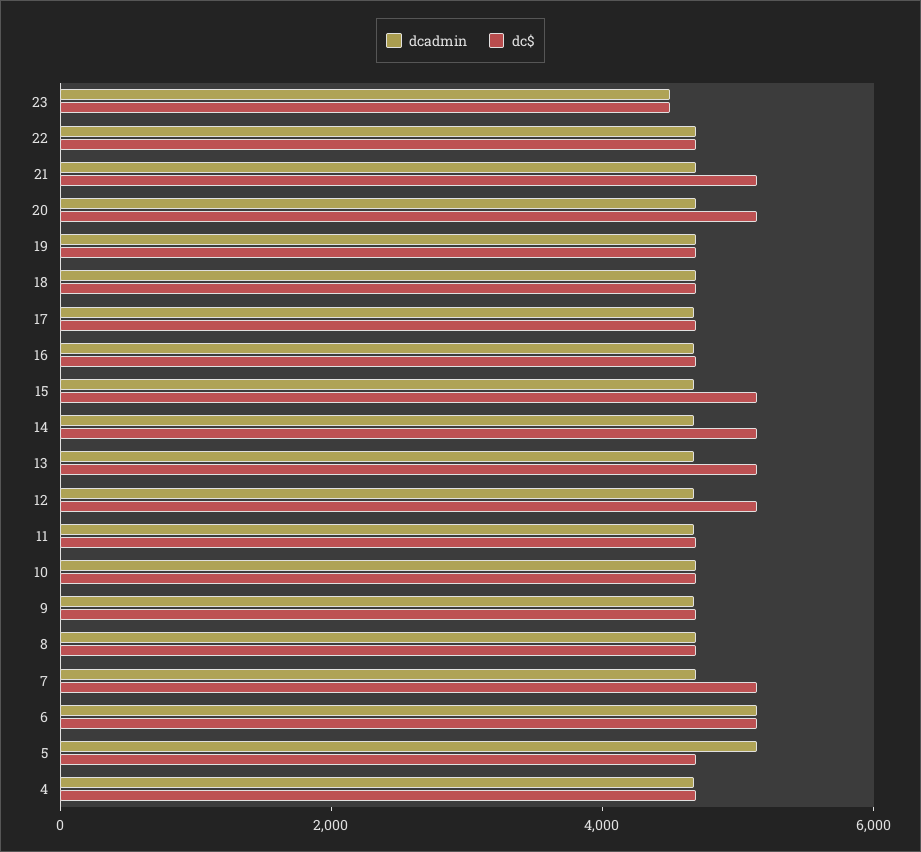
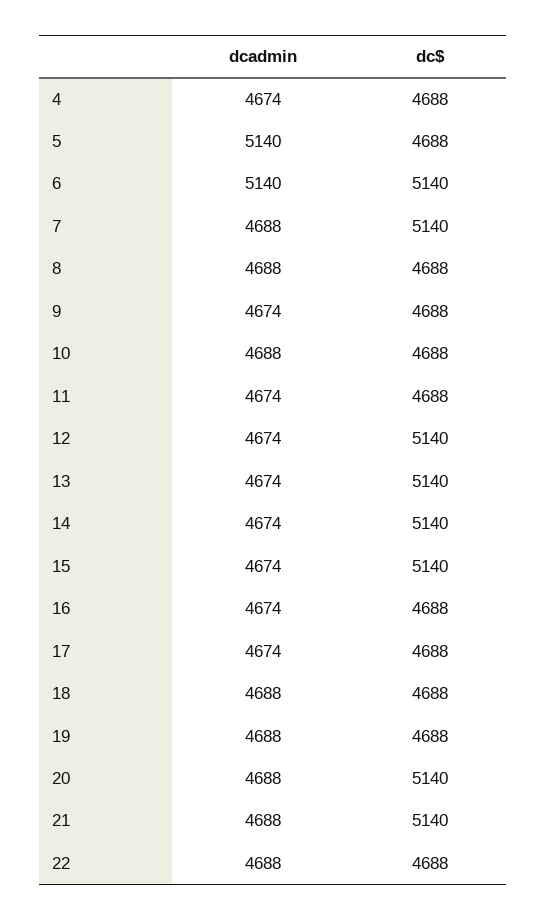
dcadmin, 23: 4500 -> none
dc$, 23: 4500 -> none

